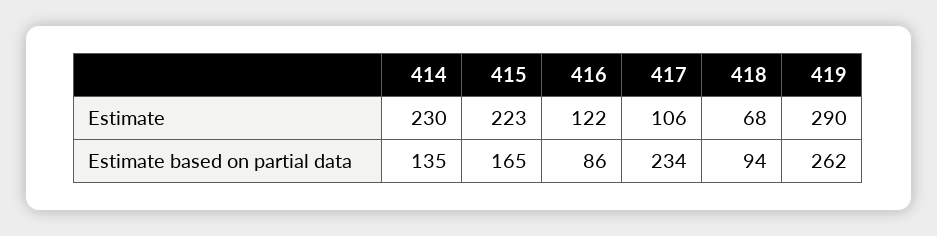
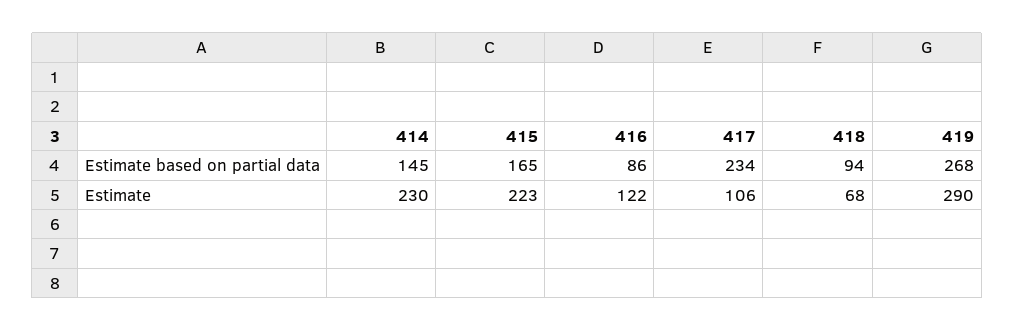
414, Estimate based on partial data: 135 -> 145
419, Estimate based on partial data: 262 -> 268

